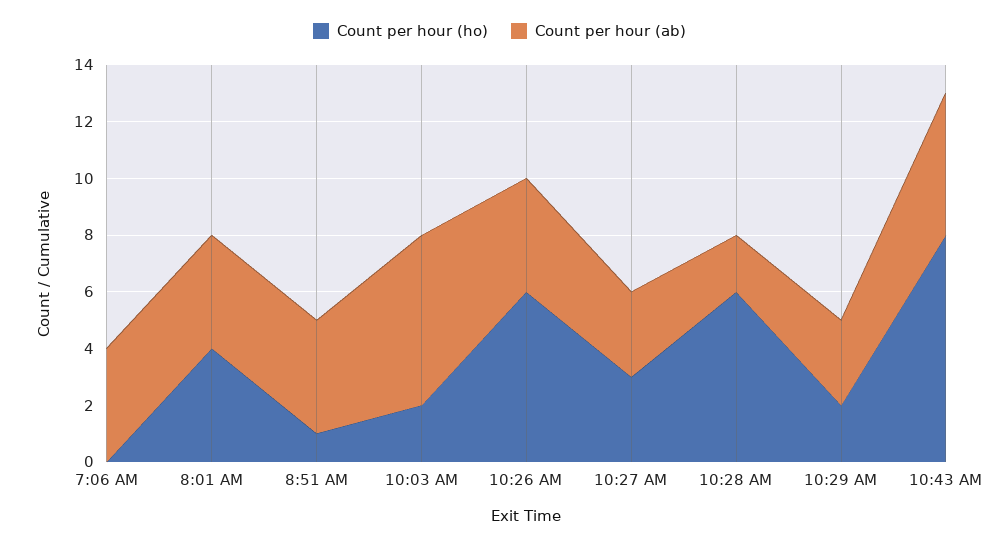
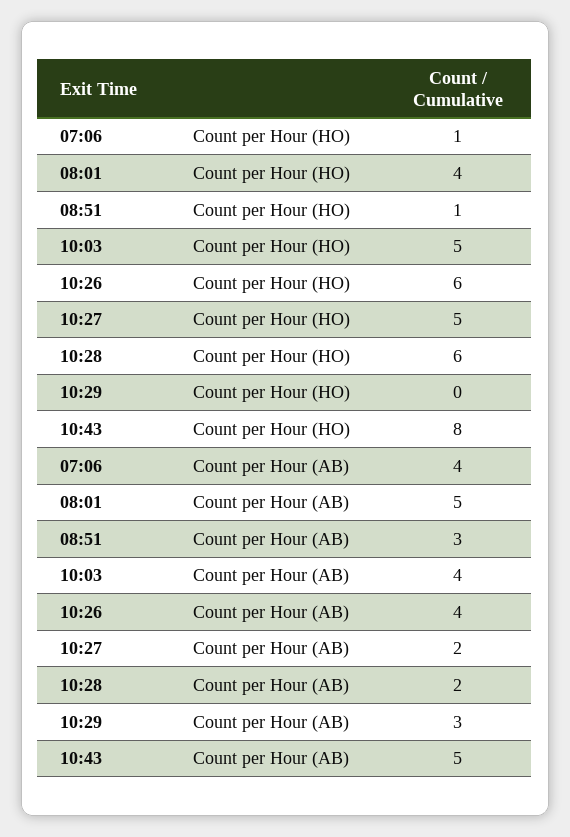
Count per hour (ho), 7:06 AM: 0 -> 1
Count per hour (ab), 8:01 AM: 4 -> 5
Count per hour (ab), 8:51 AM: 4 -> 3
Count per hour (ho), 10:03 AM: 2 -> 5
Count per hour (ab), 10:03 AM: 6 -> 4
Count per hour (ho), 10:27 AM: 3 -> 5
Count per hour (ab), 10:27 AM: 3 -> 2
Count per hour (ho), 10:29 AM: 2 -> 0

